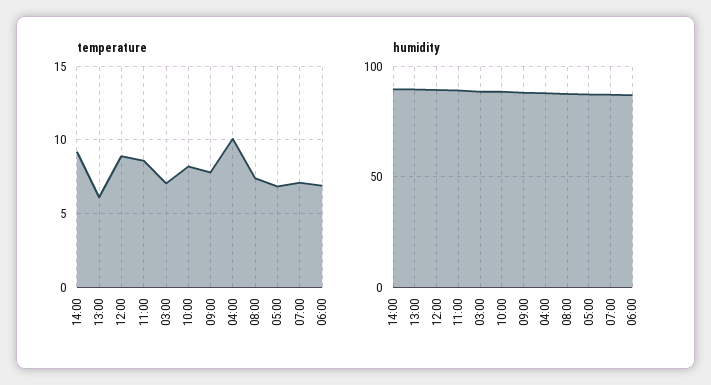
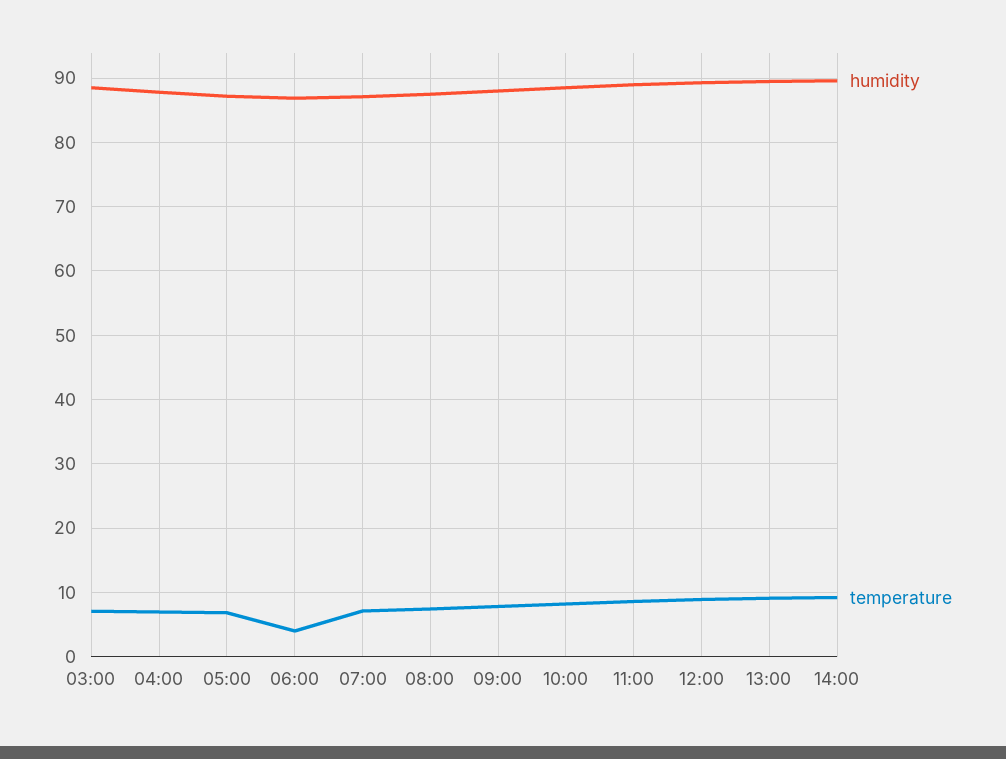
temperature, 13:00: 6 -> 9
temperature, 04:00: 10 -> 7
temperature, 06:00: 7 -> 4

